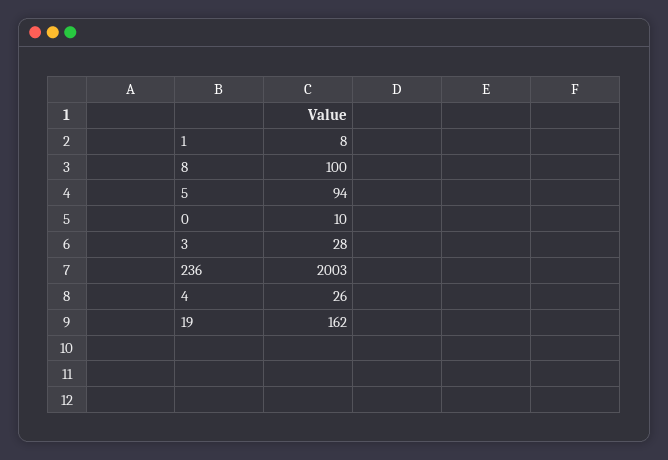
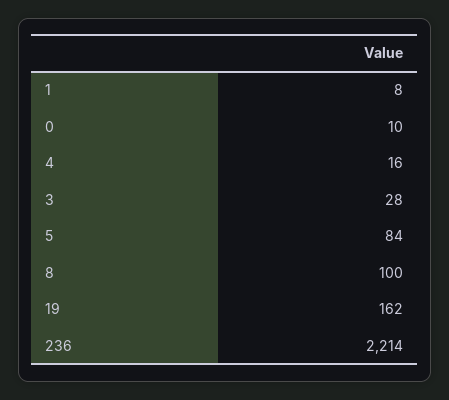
5: 94 -> 84
236: 2003 -> 2214
4: 26 -> 16

